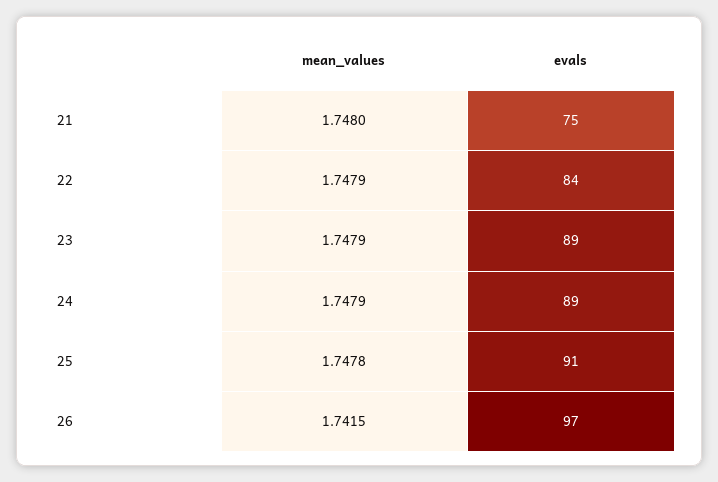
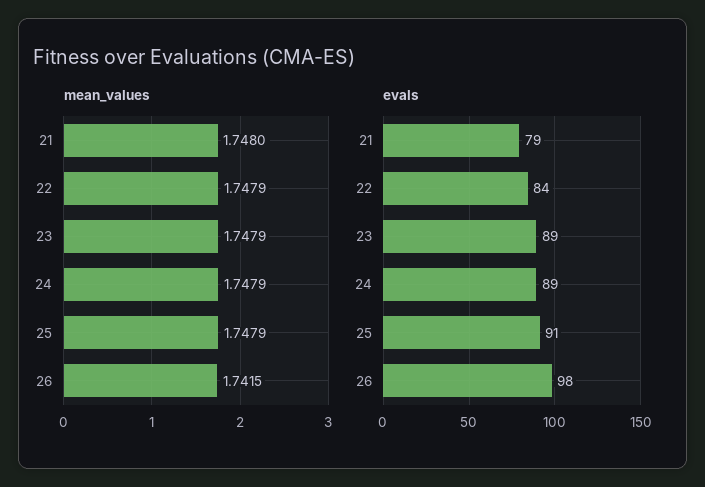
evals, 21: 75 -> 79
mean_values, 25: 1.7478 -> 1.7479
evals, 26: 97 -> 98

